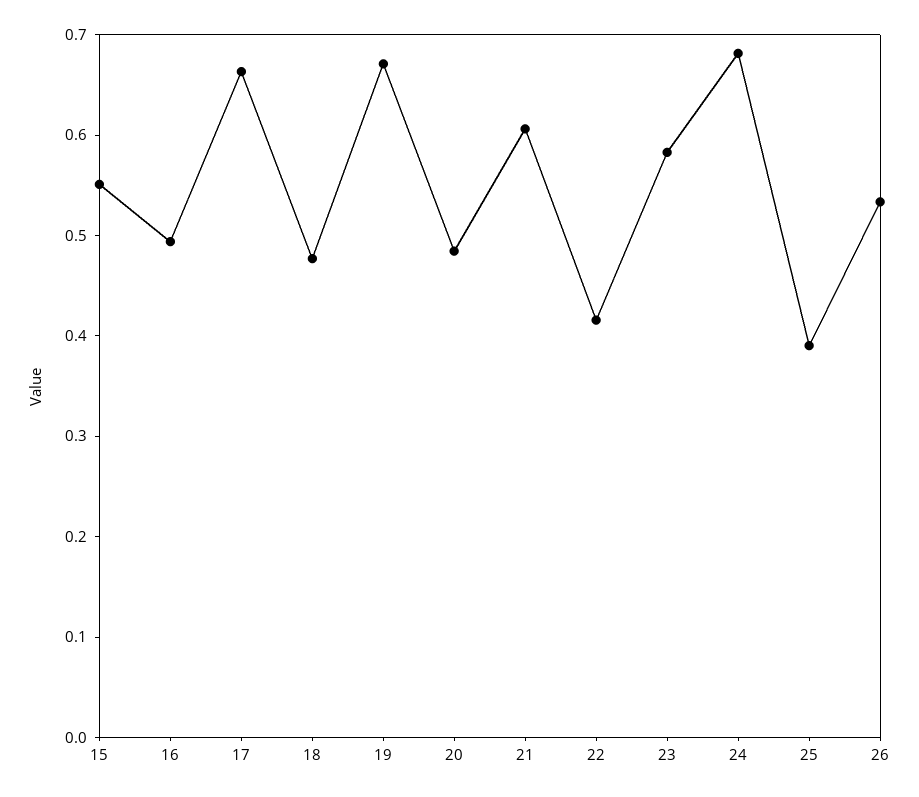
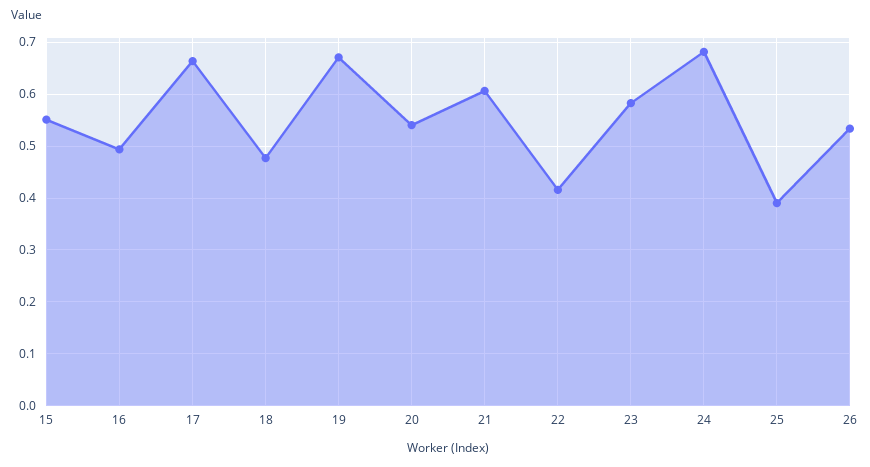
20: 0.48 -> 0.54

